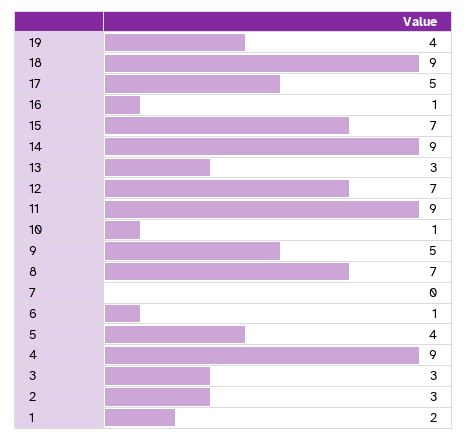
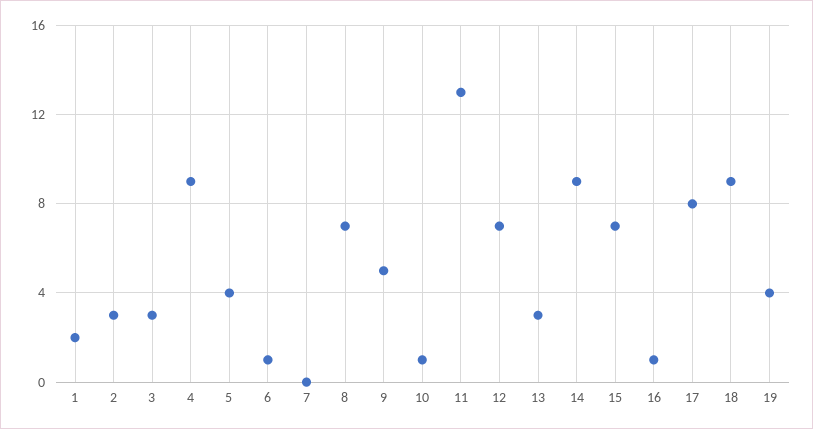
17: 5 -> 8
11: 9 -> 13

